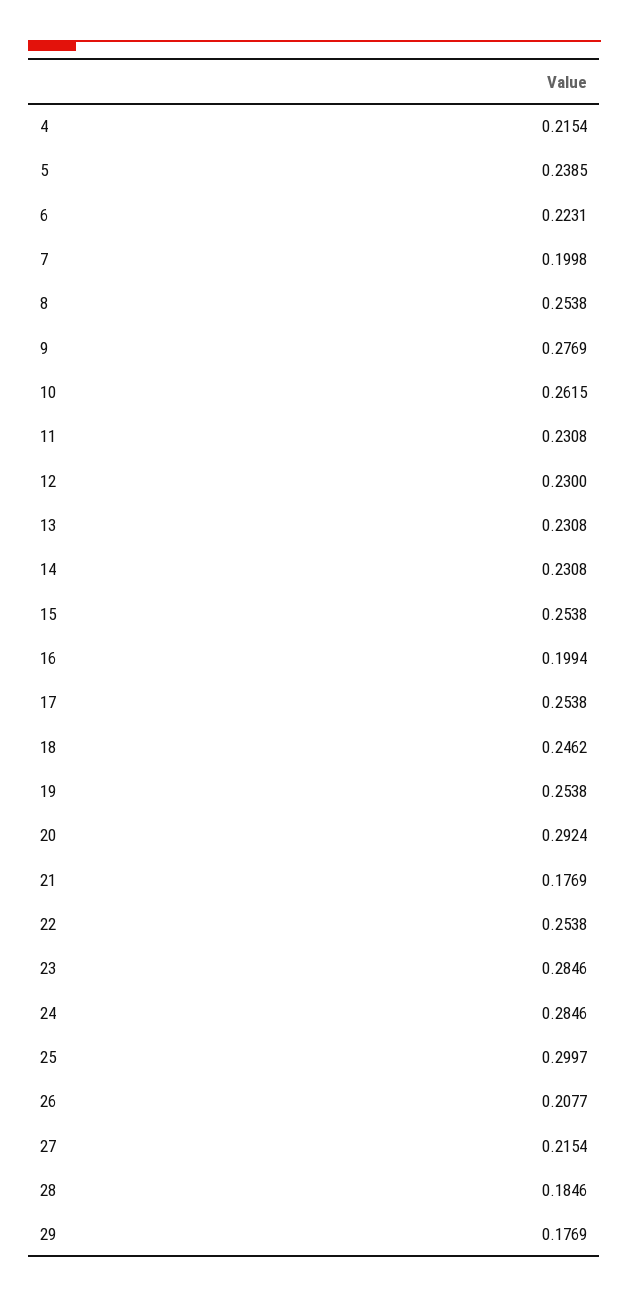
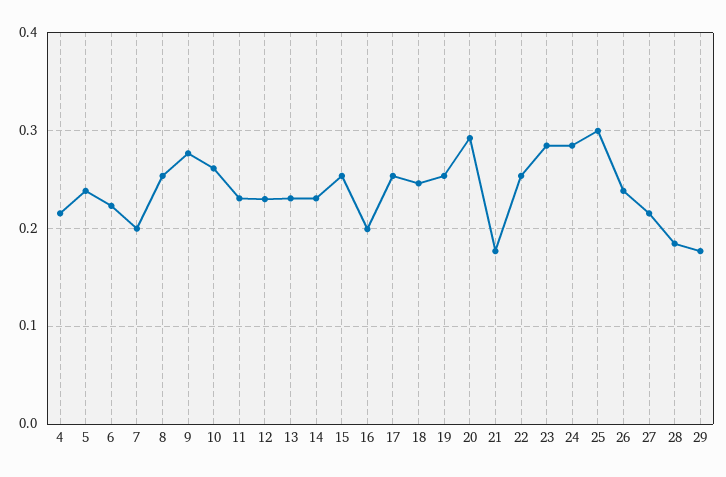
26: 0.2077 -> 0.24

